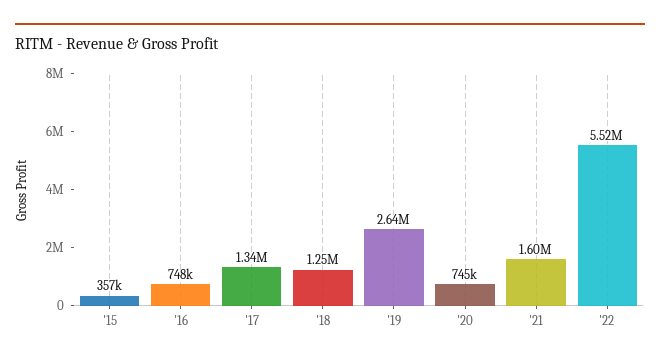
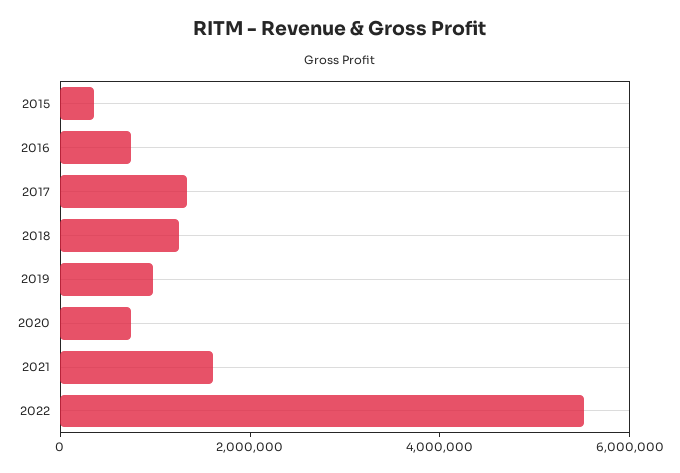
'19: 2640000 -> 1000000

